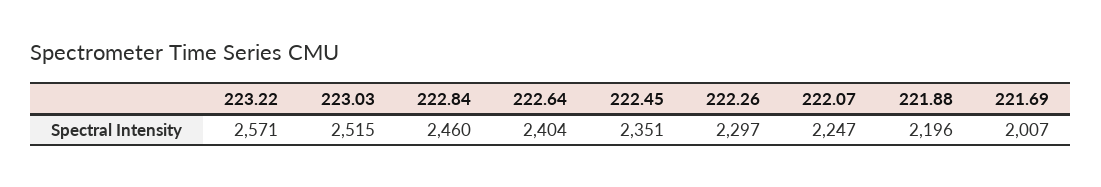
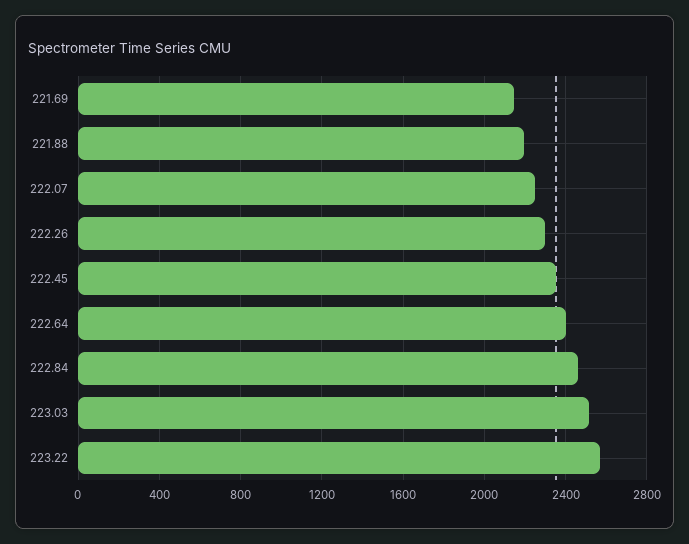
221.69: 2007 -> 2150

